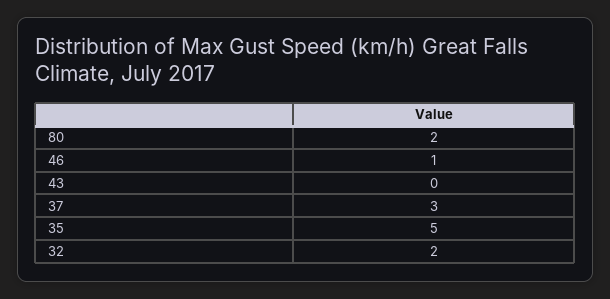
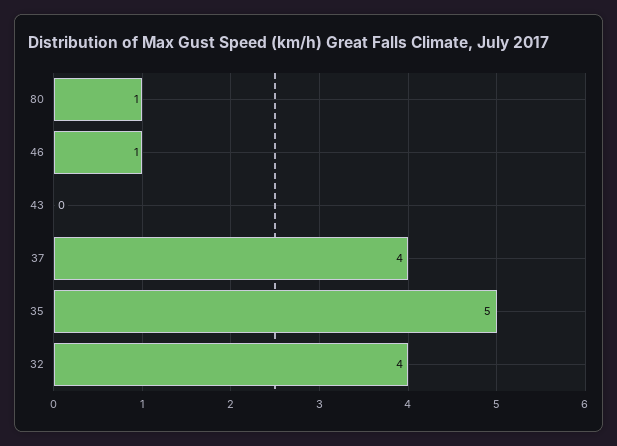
80: 2 -> 1
37: 3 -> 4
32: 2 -> 4

